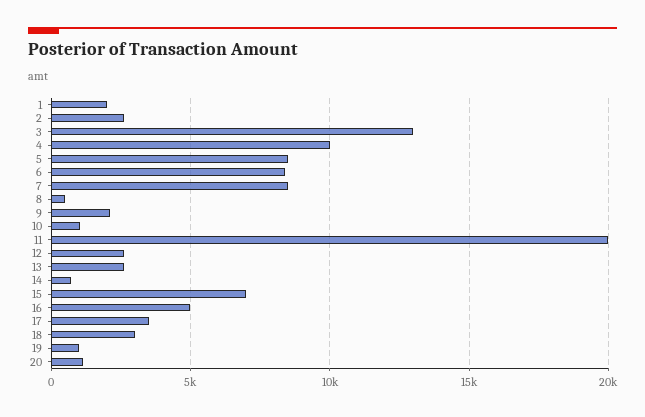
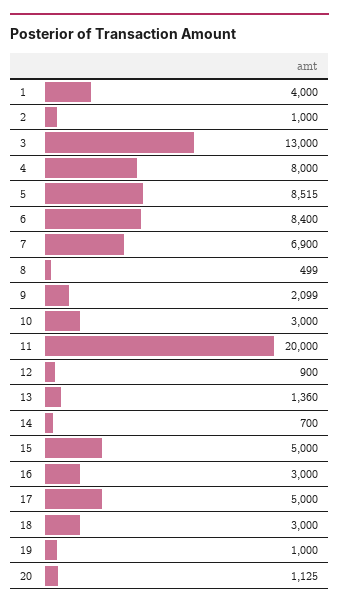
1: 2000 -> 4000
2: 2500 -> 1000
4: 10000 -> 8000
7: 8500 -> 6900
10: 1000 -> 3000
12: 2500 -> 900
13: 2500 -> 1360
15: 7000 -> 5000
16: 5000 -> 3000
17: 3500 -> 5000

